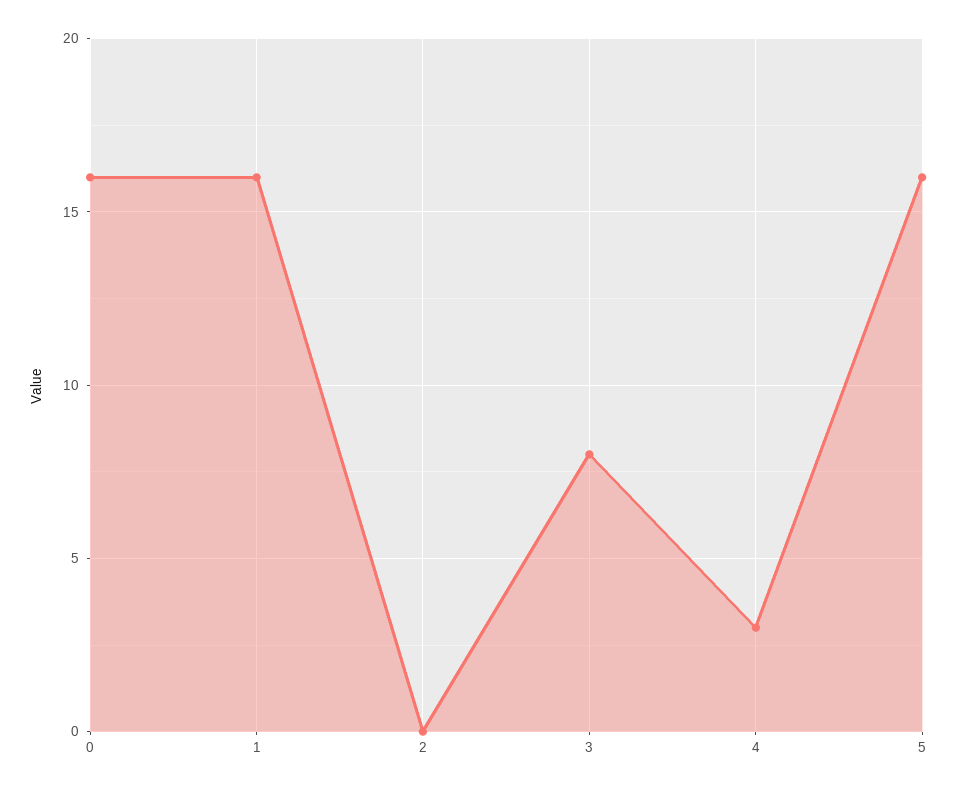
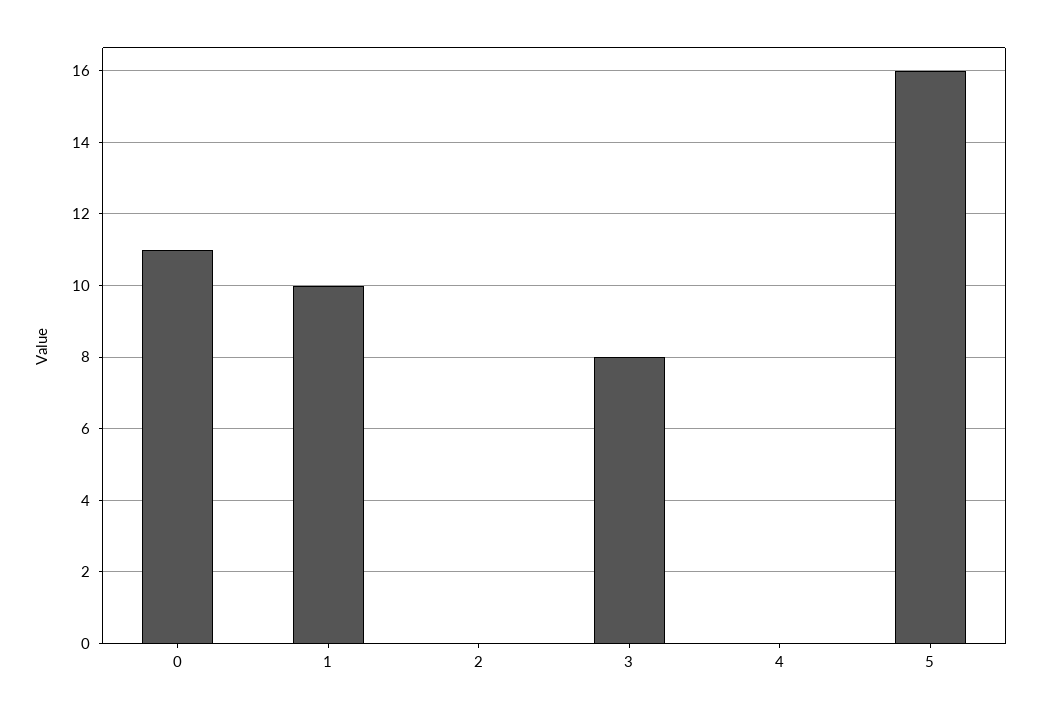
0: 16 -> 11
1: 16 -> 10
4: 3 -> 0

